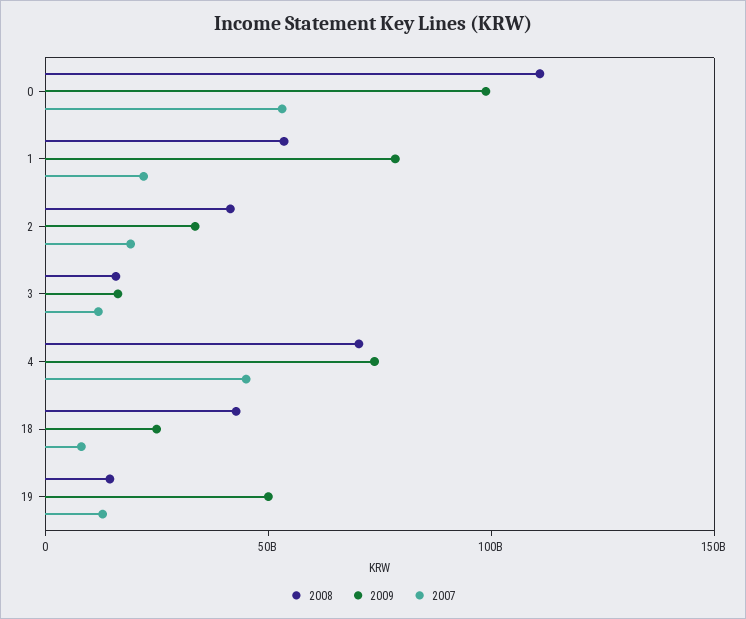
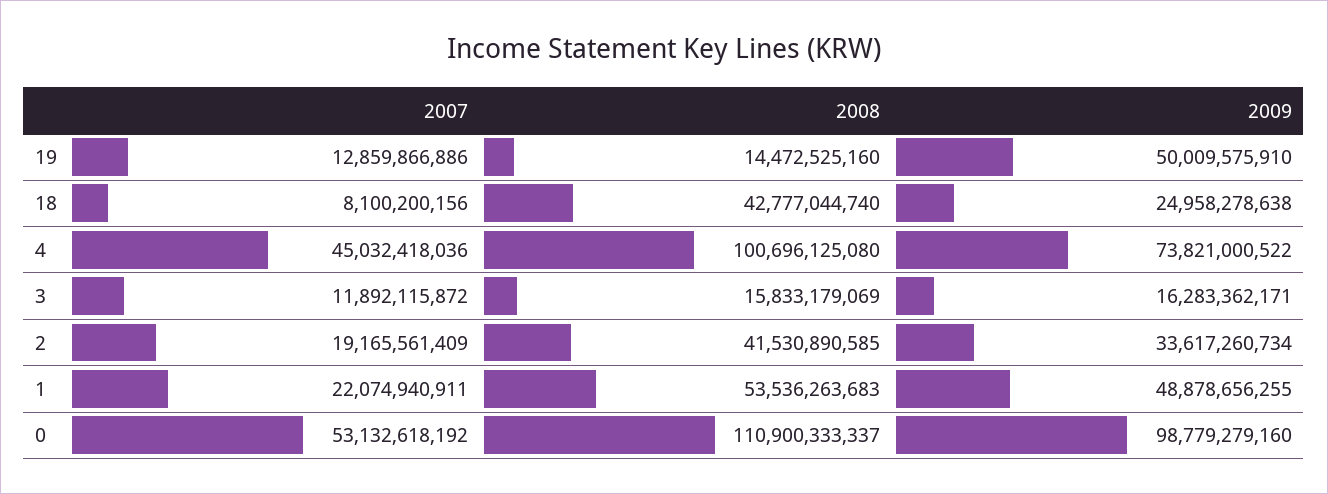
2009, 1: 80000000000 -> 48878656255
2008, 4: 70000000000 -> 100696125080

